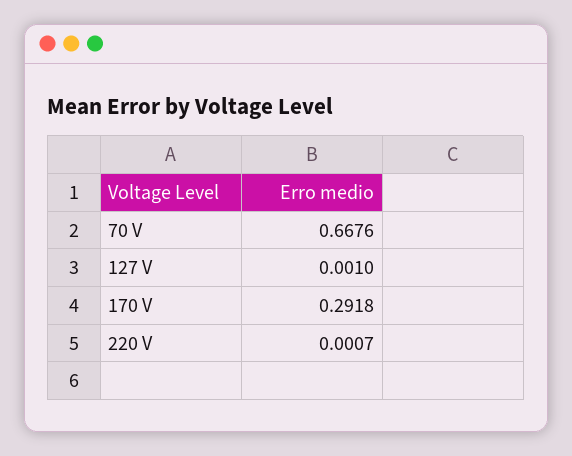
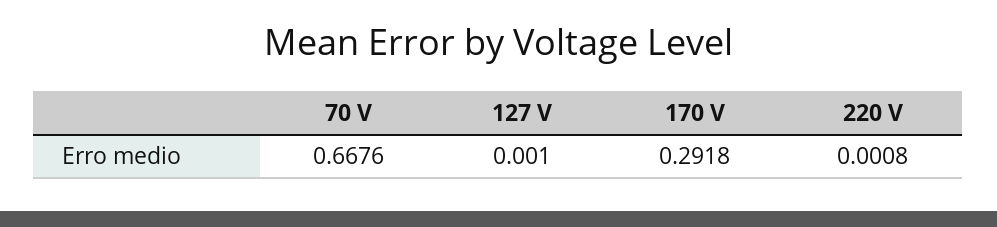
220 V: 0.0007 -> 0.0008

